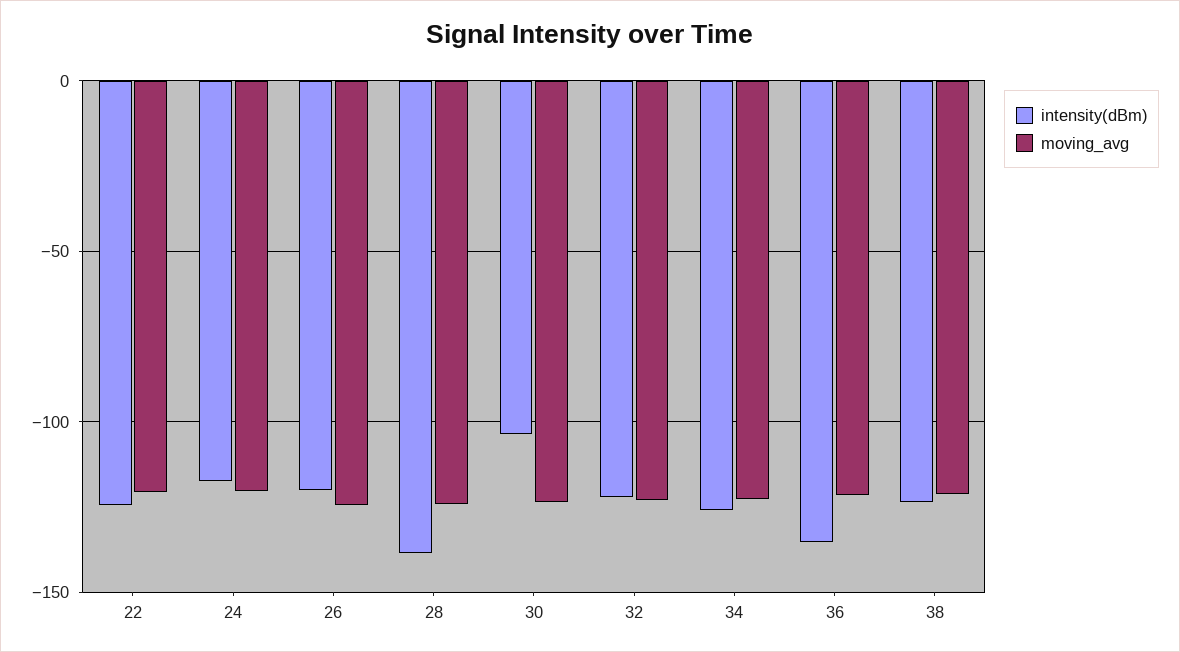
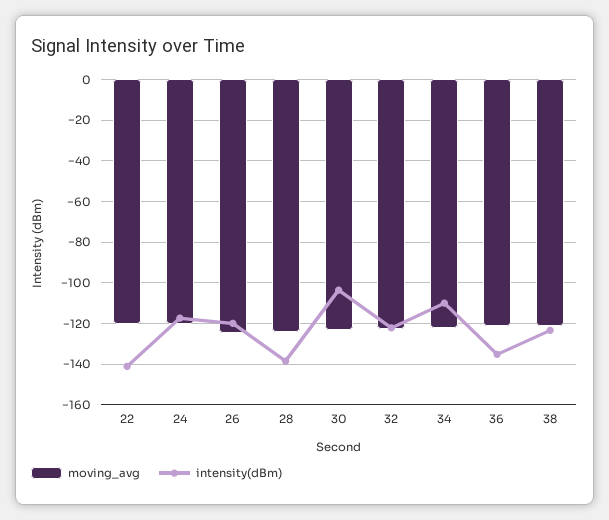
intensity(dBm), 22: -125 -> -140
intensity(dBm), 34: -125 -> -110

